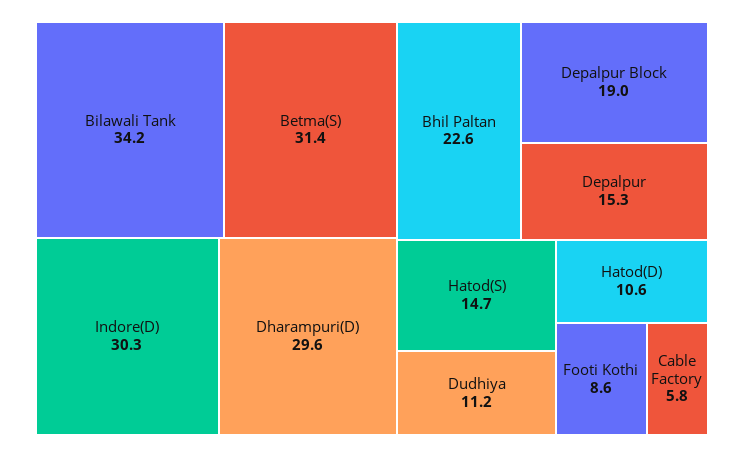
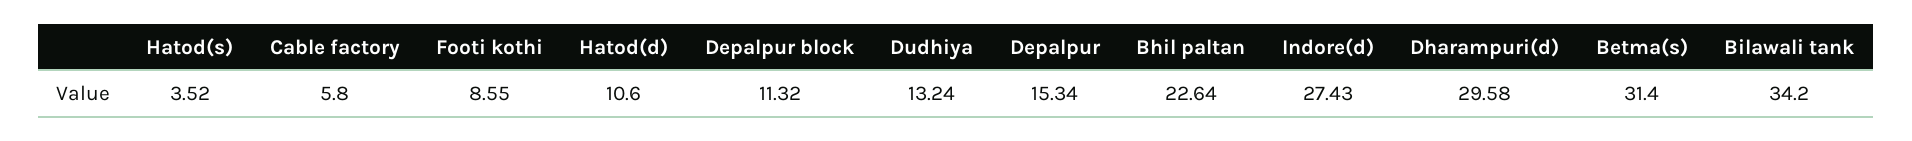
Indore(D): 30.3 -> 27.43
Depalpur Block: 19 -> 11.32
Hatod(S): 14.7 -> 3.52
Dudhiya: 11.2 -> 13.24

